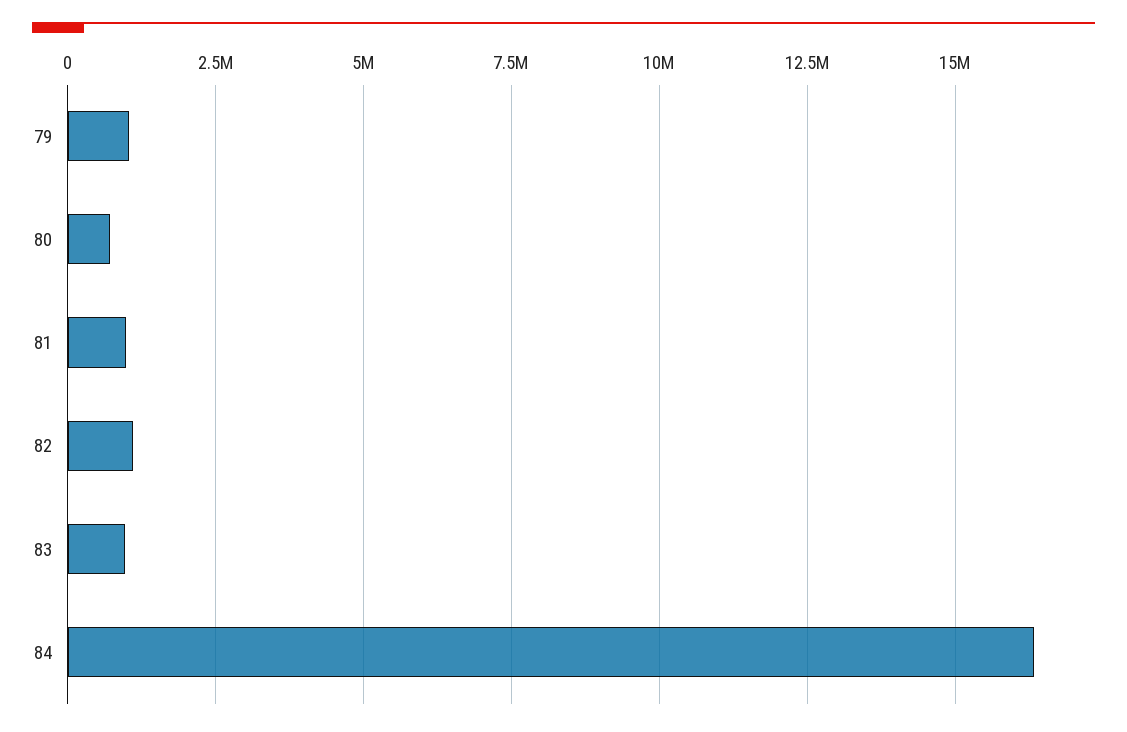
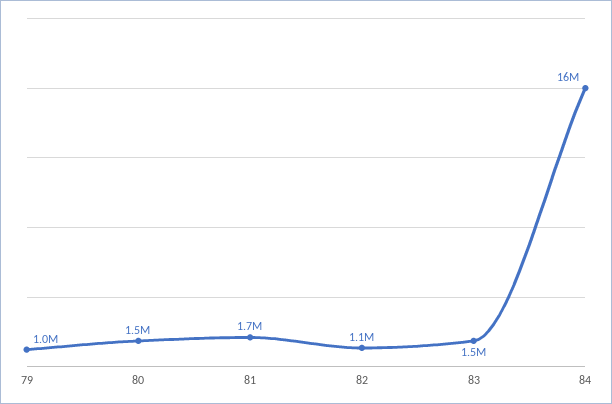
80: 750000 -> 1500000
81: 1000000 -> 1700000
83: 1000000 -> 1500000

